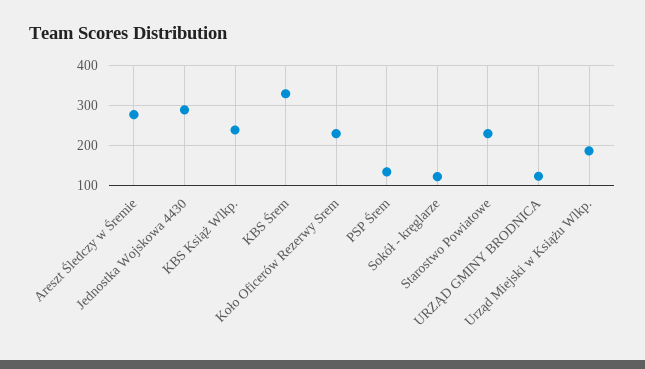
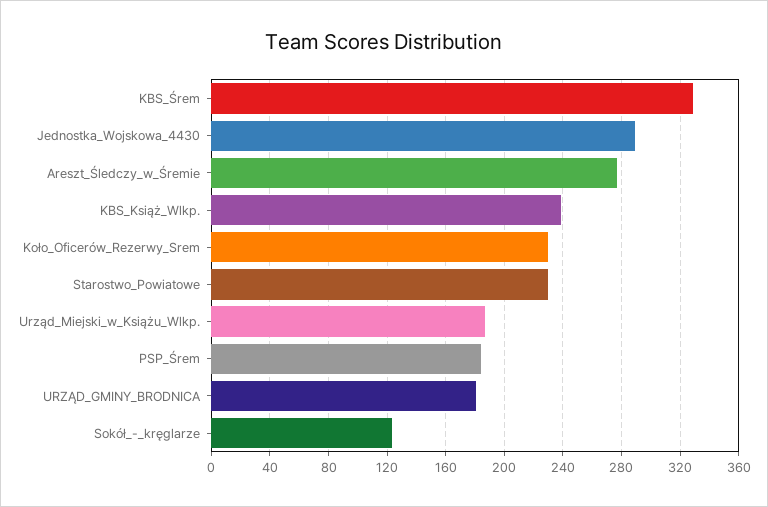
PSP Śrem: 140 -> 185
URZĄD GMINY BRODNICA: 120 -> 180

